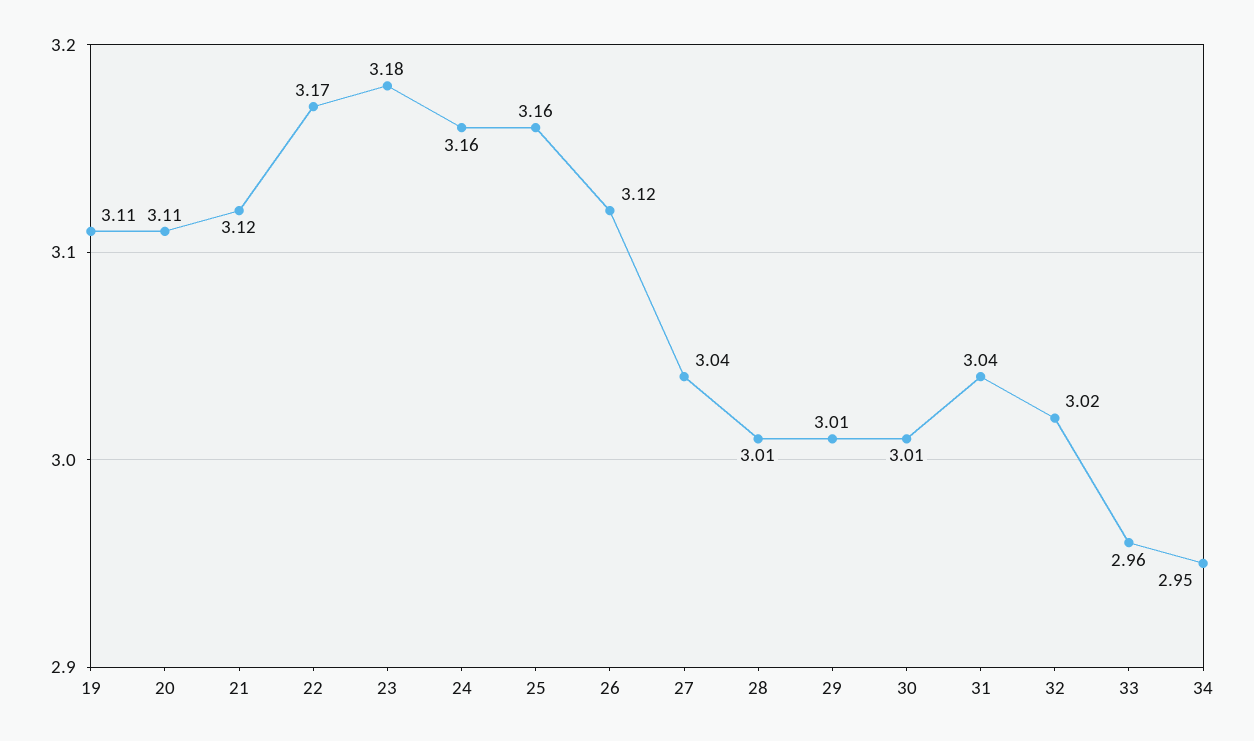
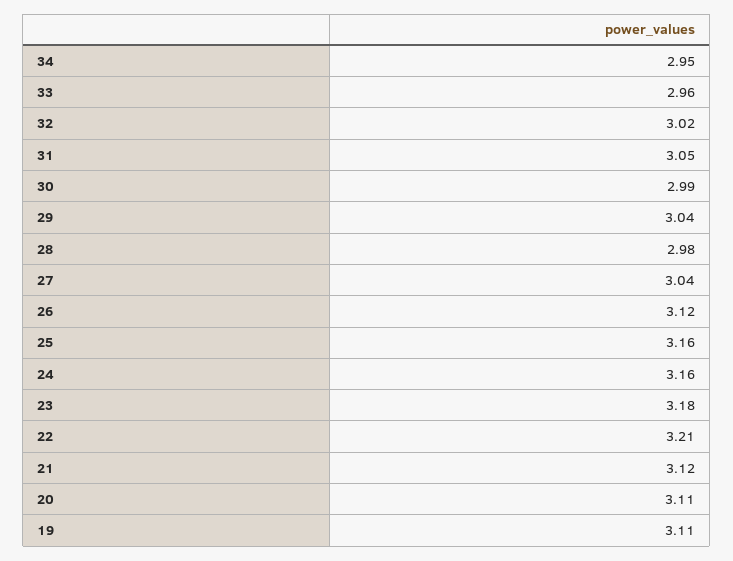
22: 3.17 -> 3.21
28: 3.01 -> 2.98
29: 3.01 -> 3.04
30: 3.01 -> 2.99
31: 3.04 -> 3.05

